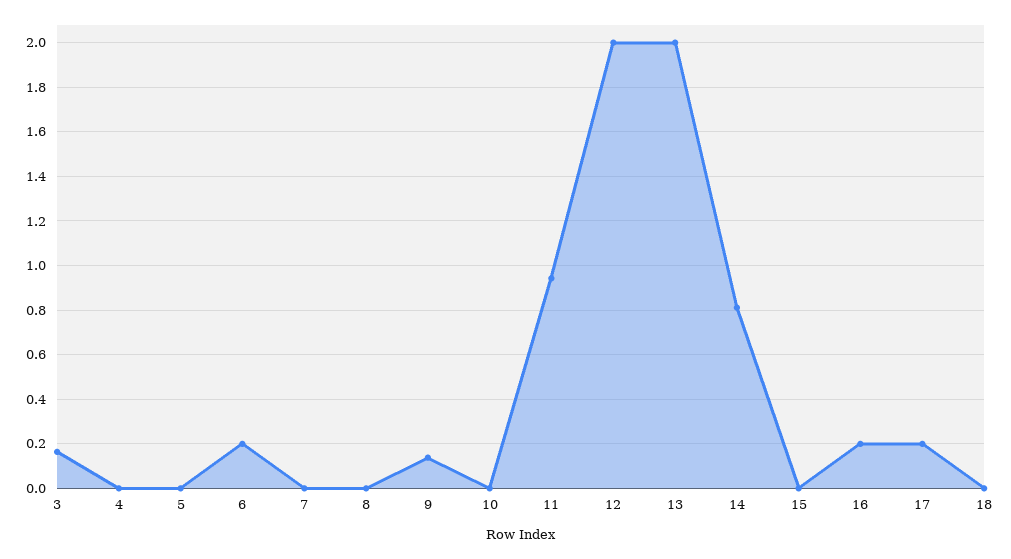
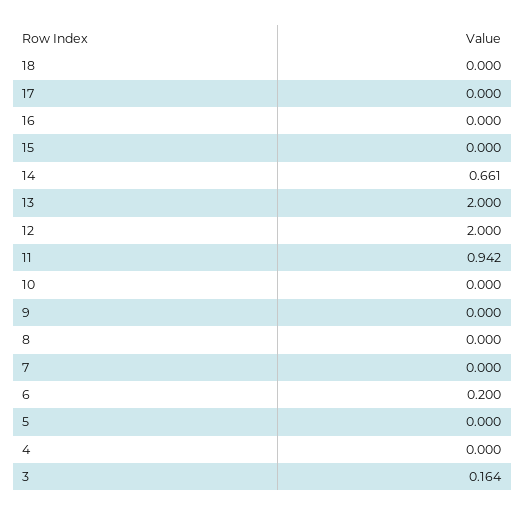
9: 0.15 -> 0
14: 0.8 -> 0.661
16: 0.2 -> 0
17: 0.2 -> 0

